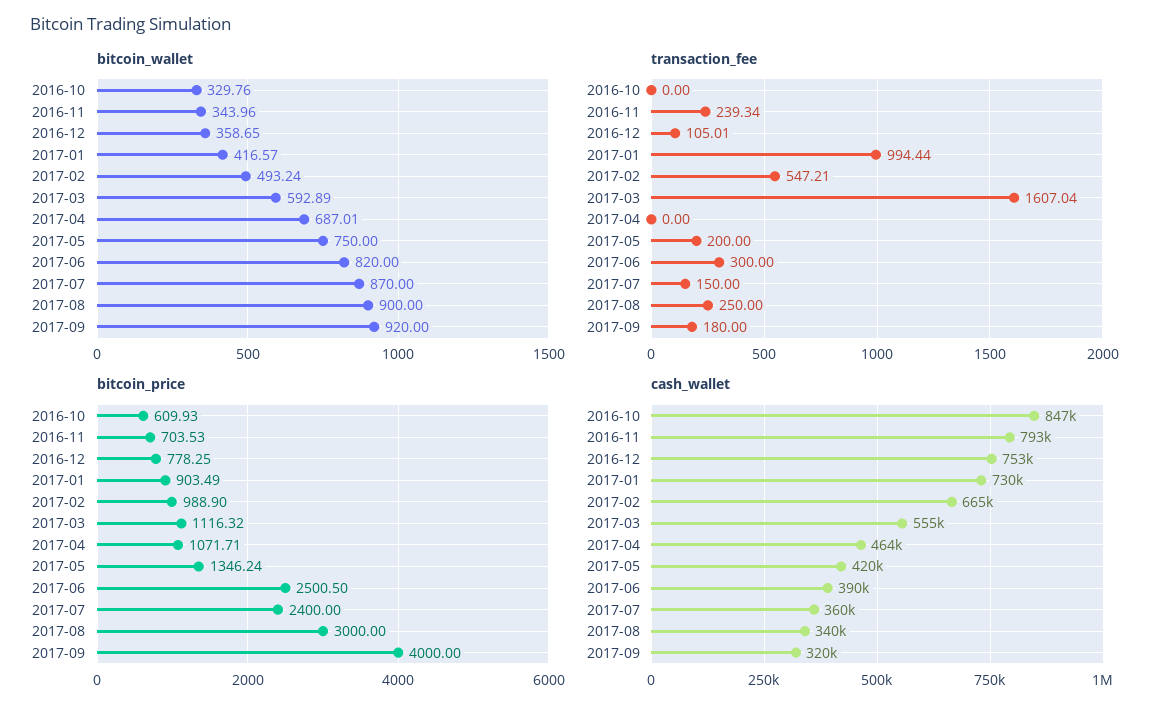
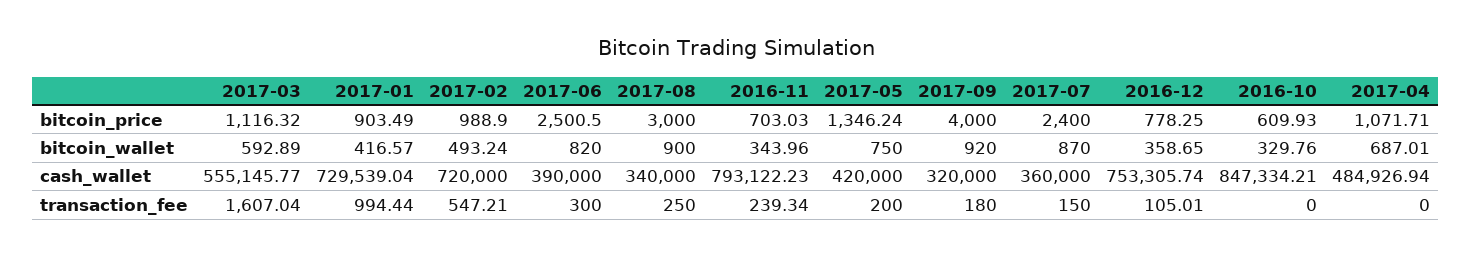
bitcoin_price, 2016-11: 703.53 -> 703.03
cash_wallet, 2017-02: 665000 -> 720000
cash_wallet, 2017-04: 464000 -> 484926.94

